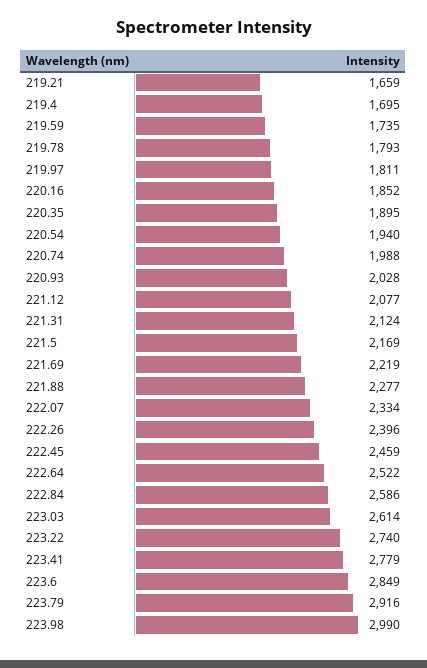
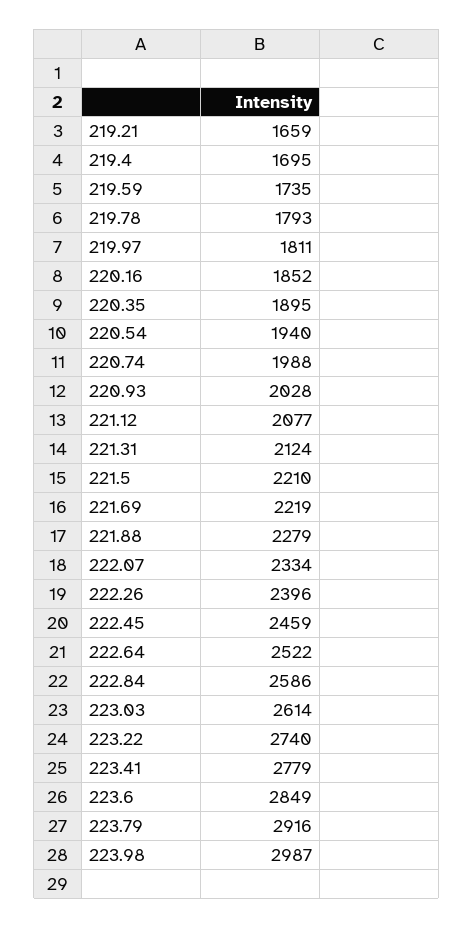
221.5: 2169 -> 2210
221.88: 2277 -> 2279
223.98: 2990 -> 2987

